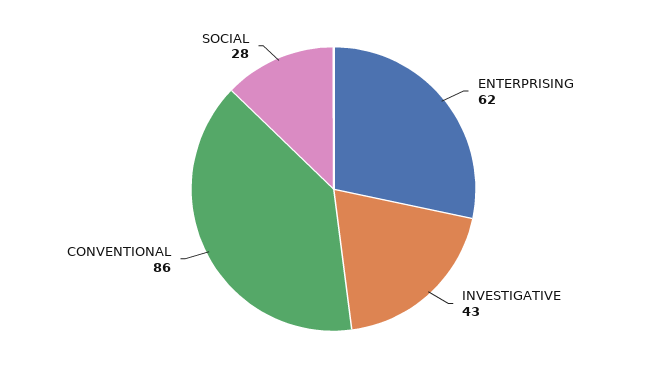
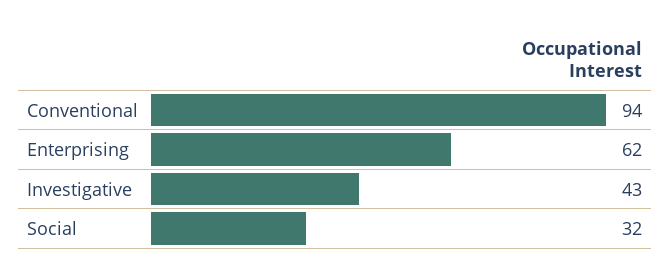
CONVENTIONAL: 86 -> 94
SOCIAL: 28 -> 32

